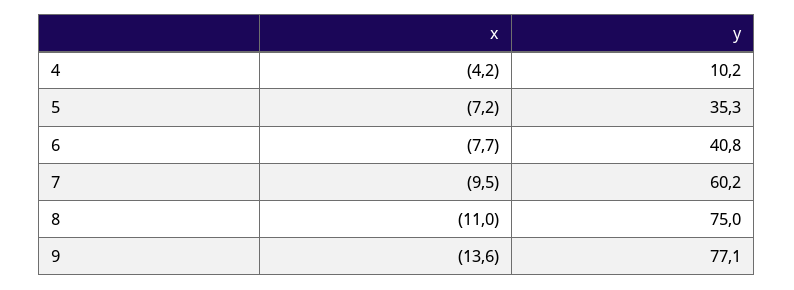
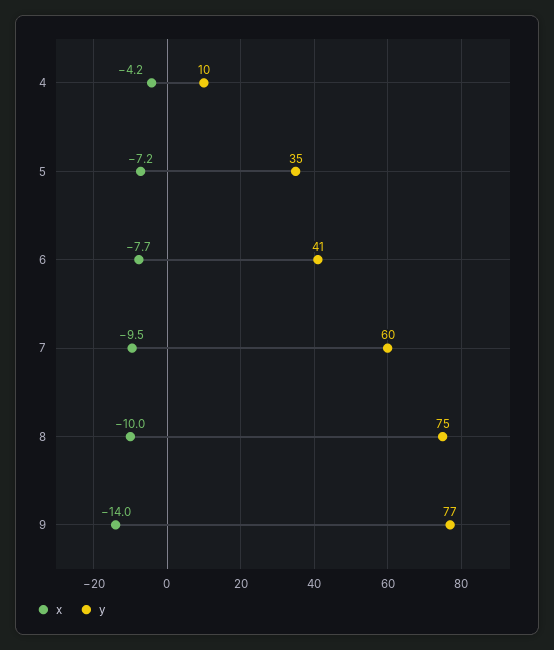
x, 8: -11 -> -10
x, 9: -13.6 -> -14

